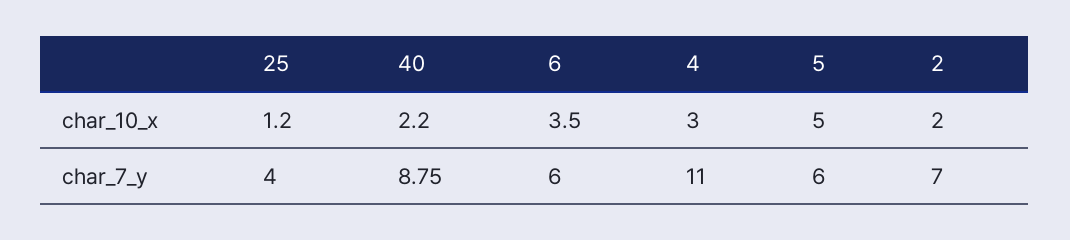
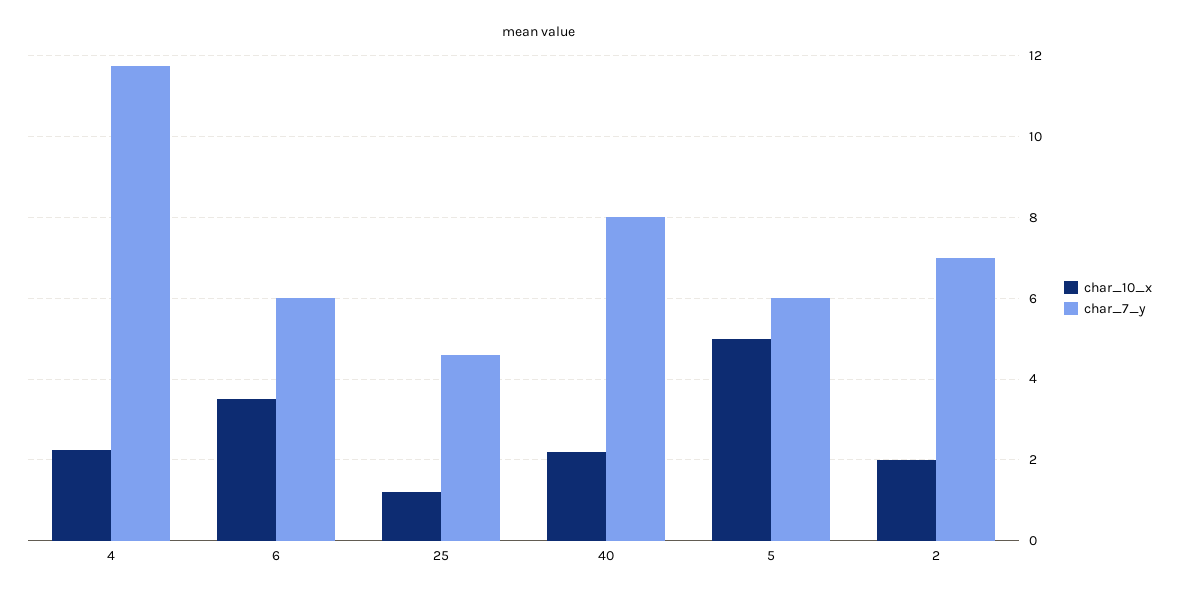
char_10_x, 4: 3 -> 2.2
char_7_y, 25: 4 -> 4.6
char_7_y, 40: 8.75 -> 8
char_7_y, 4: 11 -> 11.8

